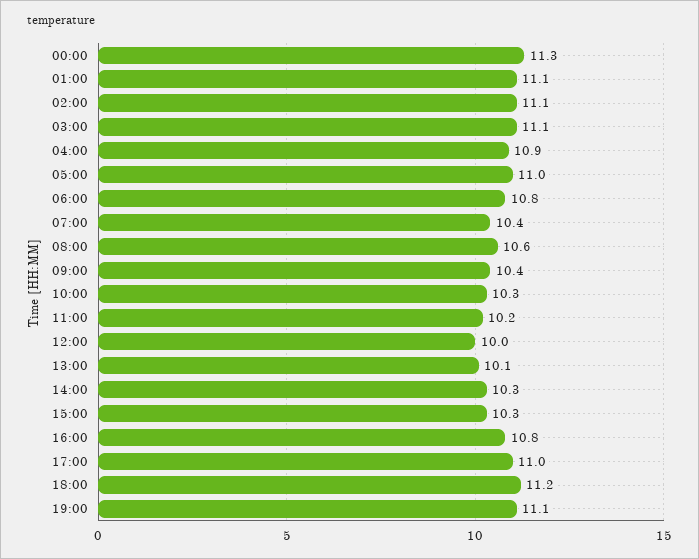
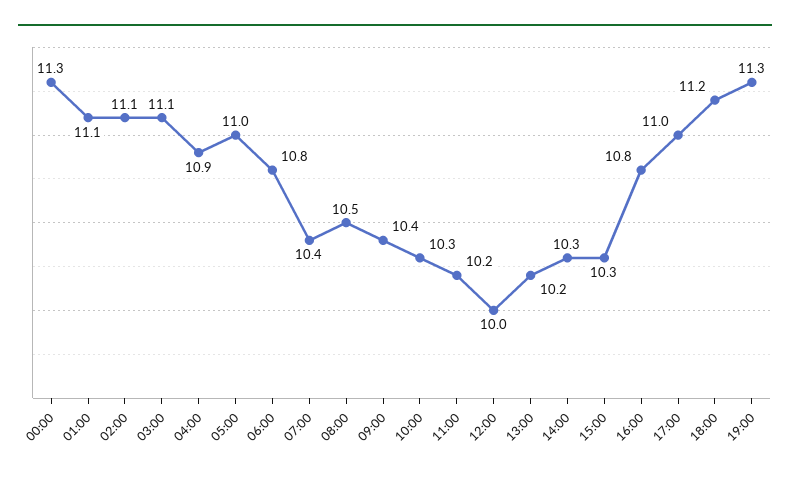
08:00: 10.6 -> 10.5
13:00: 10.1 -> 10.2
19:00: 11.1 -> 11.3

